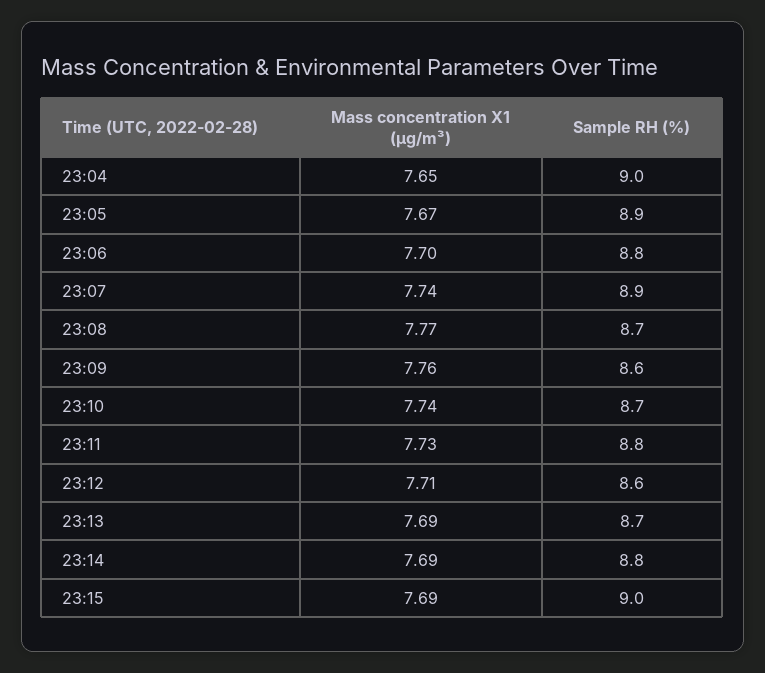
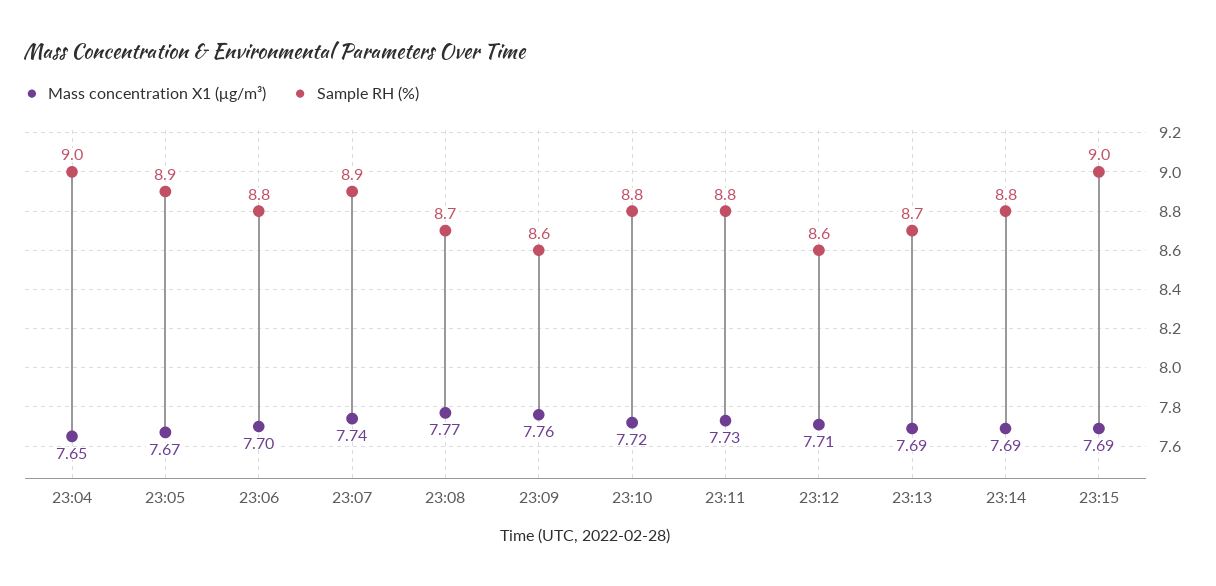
Mass concentration X1 (μg/m³), 23:10: 7.74 -> 7.72
Sample RH (%), 23:10: 8.7 -> 8.8

